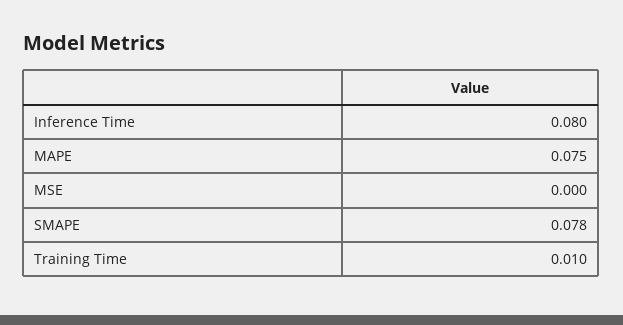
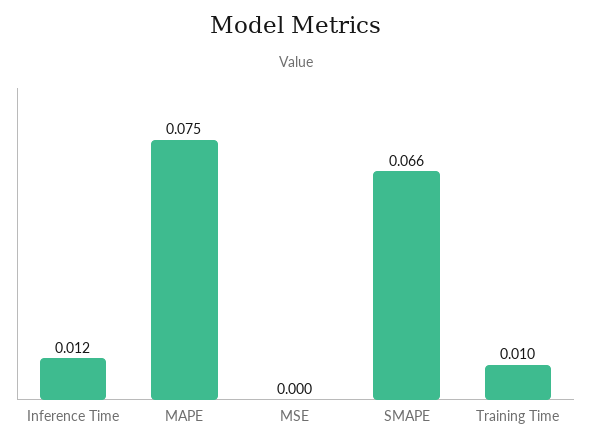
Inference Time: 0.08 -> 0.012
SMAPE: 0.078 -> 0.066

